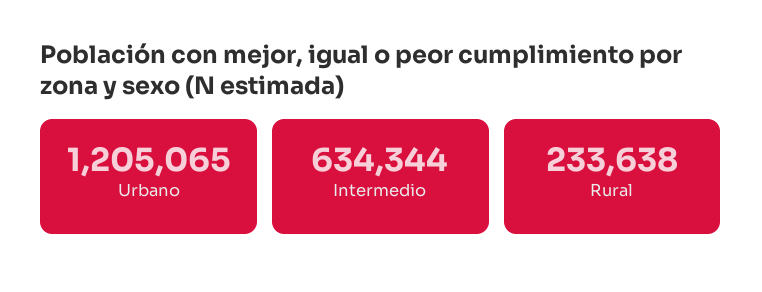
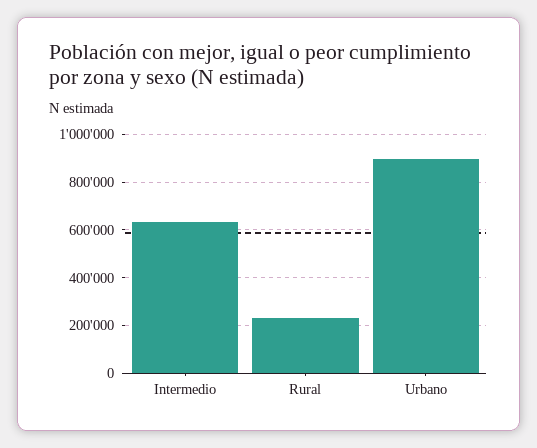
Urbano: 1205065 -> 900000

